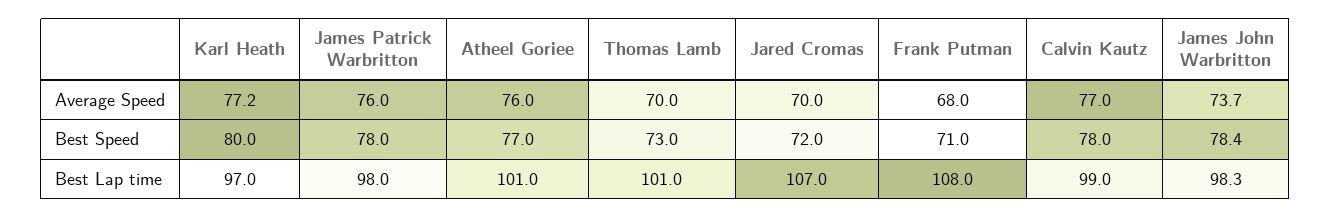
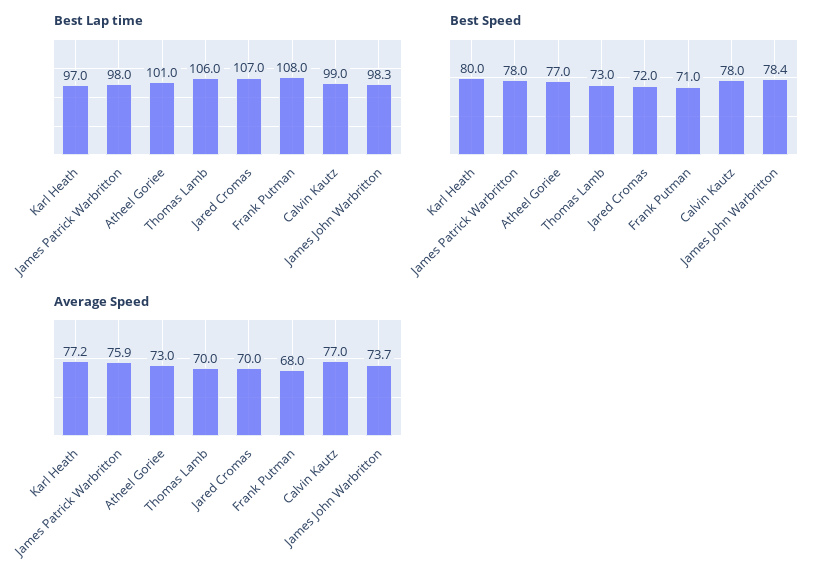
Average Speed, James Patrick Warbritton: 76 -> 75.9
Average Speed, Atheel Goriee: 76 -> 73
Best Lap time, Thomas Lamb: 101 -> 106

